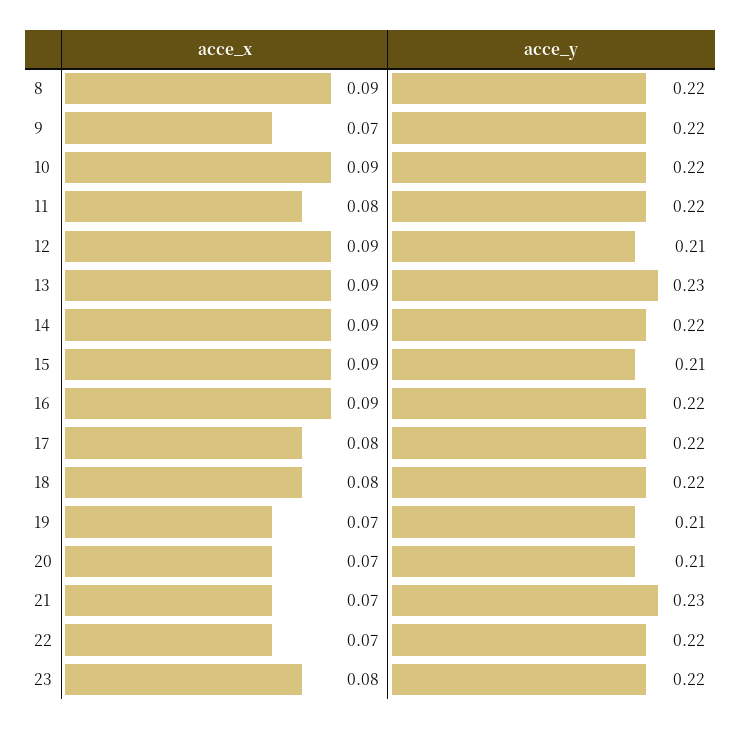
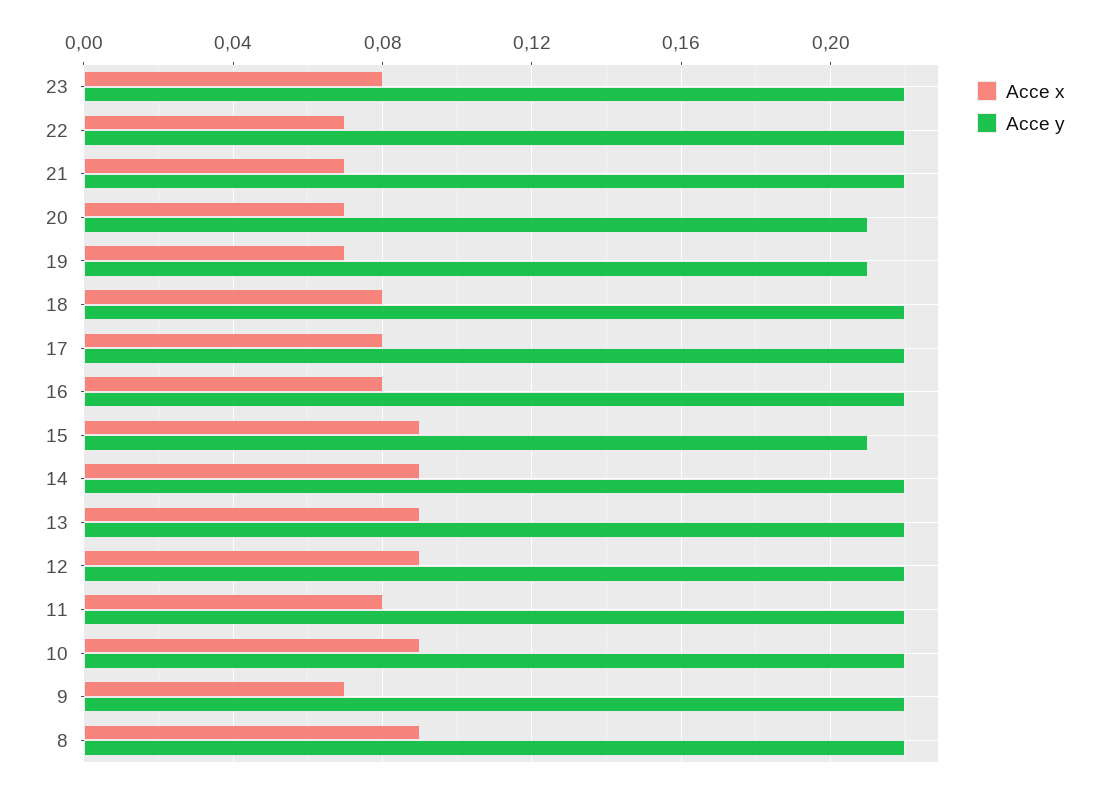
acce_y, 12: 0.21 -> 0.22
acce_y, 13: 0.23 -> 0.22
acce_x, 16: 0.09 -> 0.08
acce_y, 21: 0.23 -> 0.22

